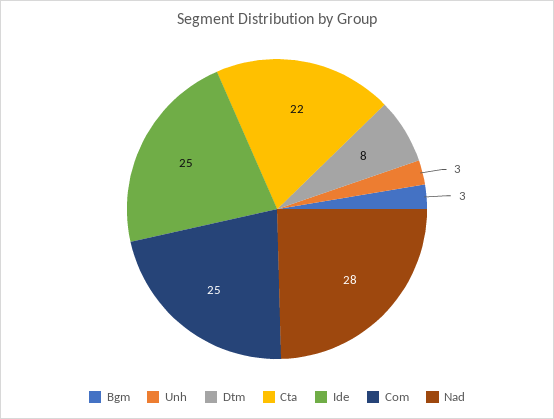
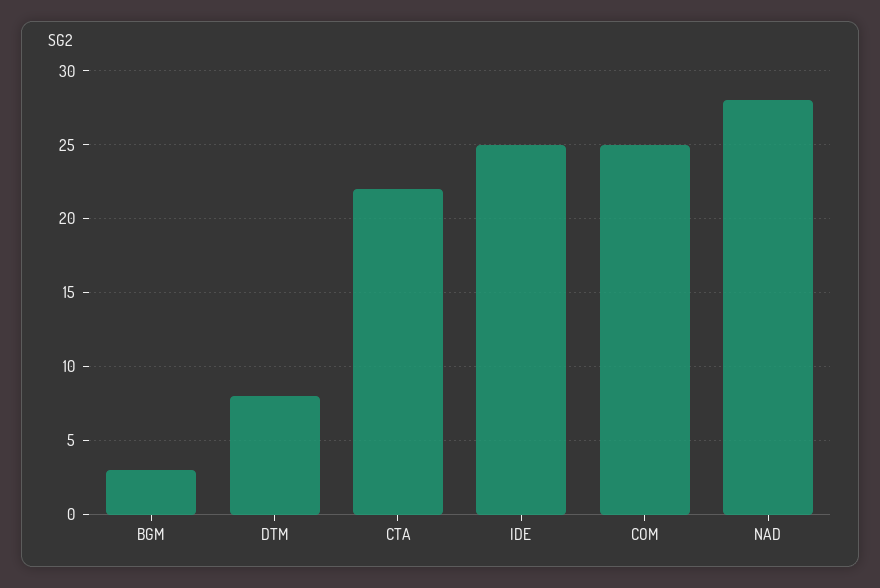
Unh: 3 -> none

